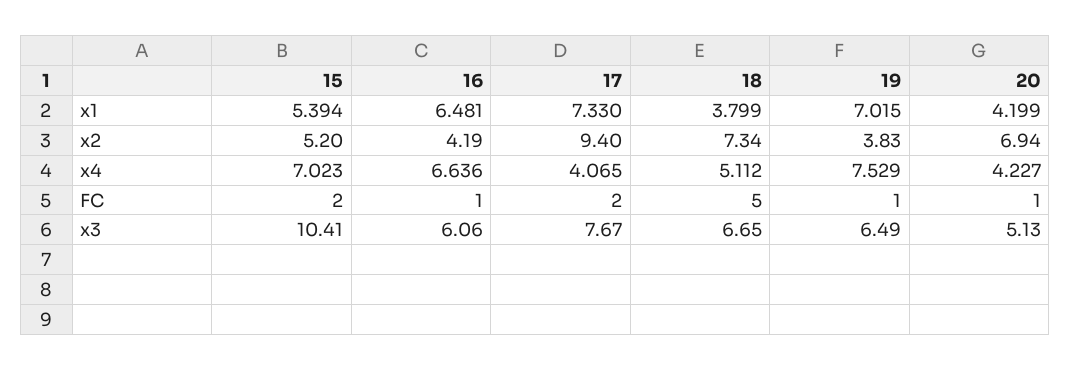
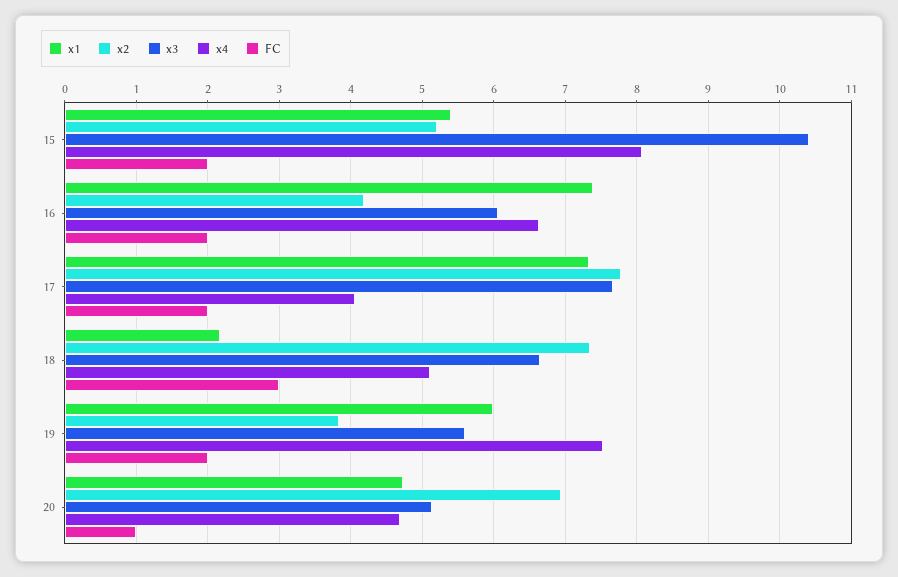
x1, 16: 6.481 -> 7.4
x1, 18: 3.799 -> 2.2
x1, 19: 7.015 -> 6
x1, 20: 4.199 -> 4.7
x2, 17: 9.4 -> 7.8
x4, 15: 7.023 -> 8.1
x4, 20: 4.227 -> 4.7
FC, 16: 1 -> 2
FC, 18: 5 -> 3
FC, 19: 1 -> 2
x3, 19: 6.49 -> 5.6

